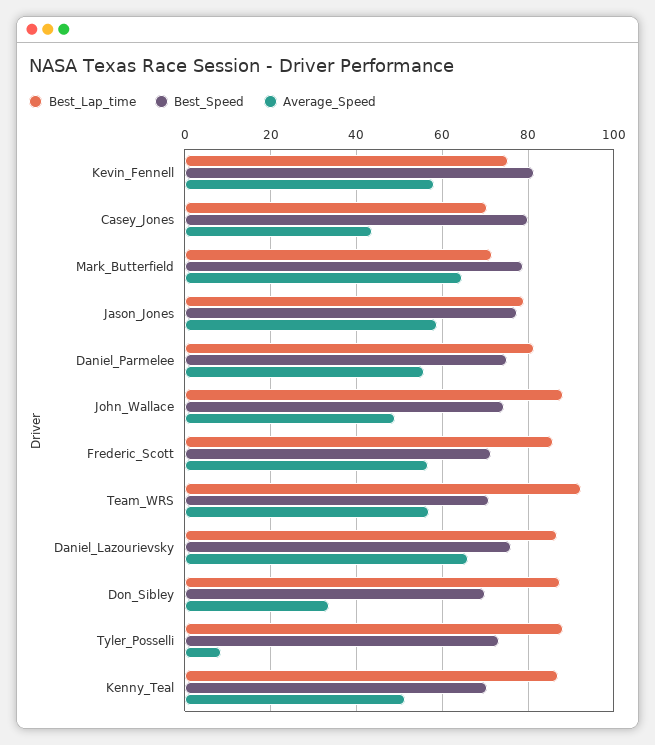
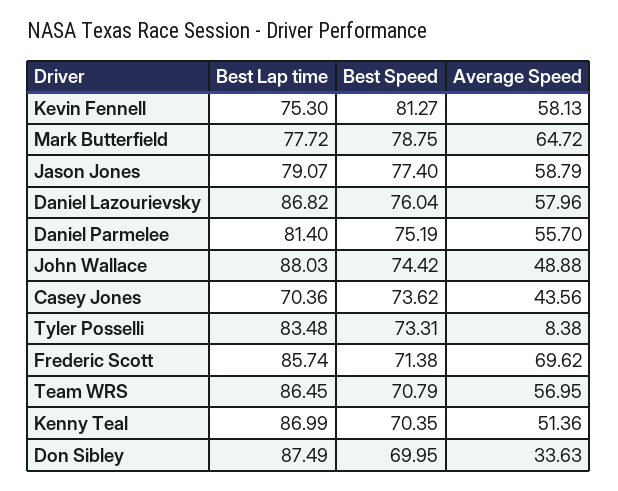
Best_Speed, Casey_Jones: 80 -> 73.62
Best_Lap_time, Mark_Butterfield: 72 -> 77.72
Average_Speed, Frederic_Scott: 56 -> 69.62
Best_Lap_time, Team_WRS: 92 -> 86.45
Average_Speed, Daniel_Lazourievsky: 66 -> 57.96
Best_Lap_time, Tyler_Posselli: 88 -> 83.48

